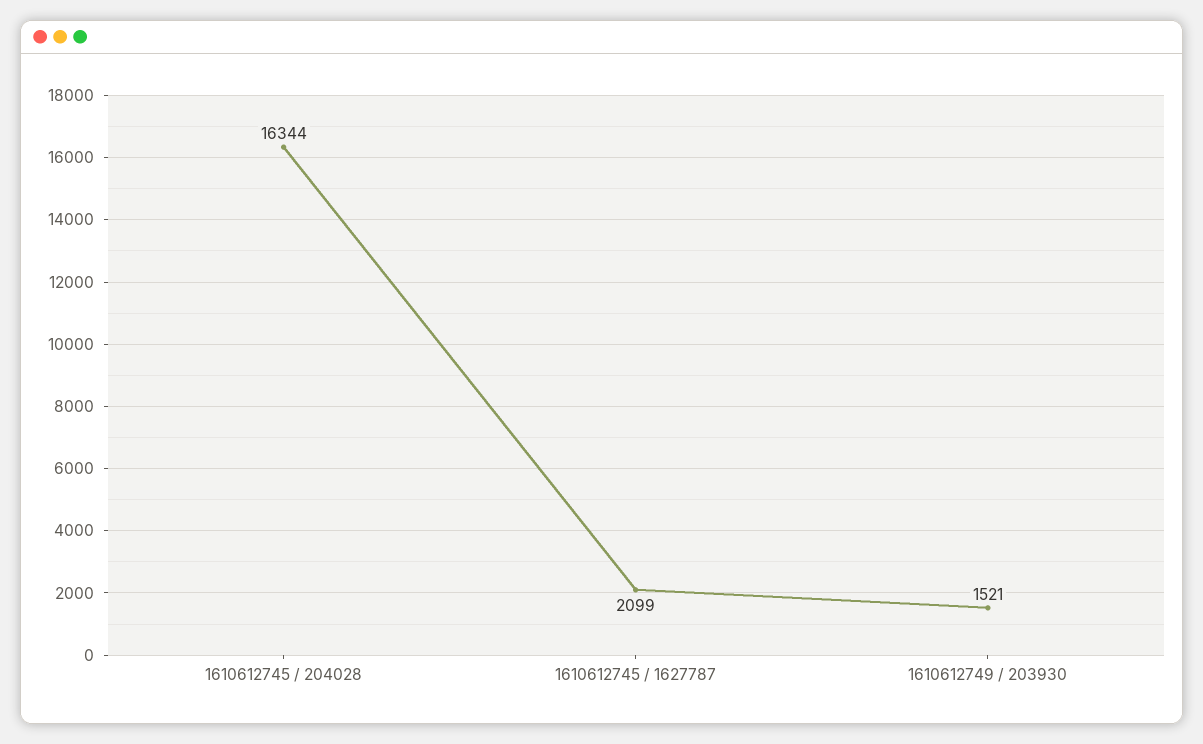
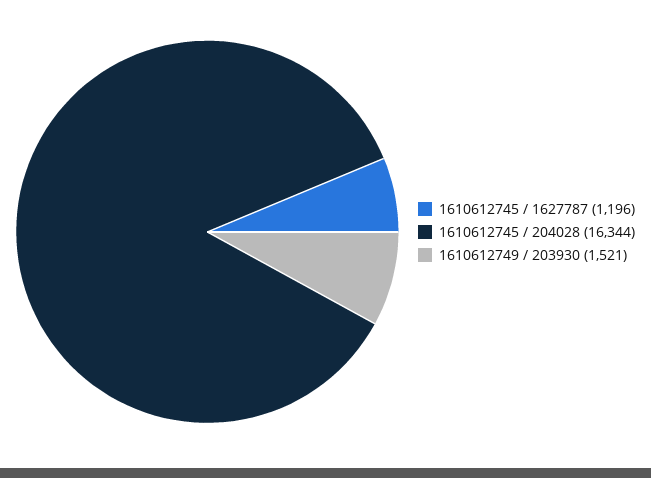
1610612745 / 1627787: 2099 -> 1196

